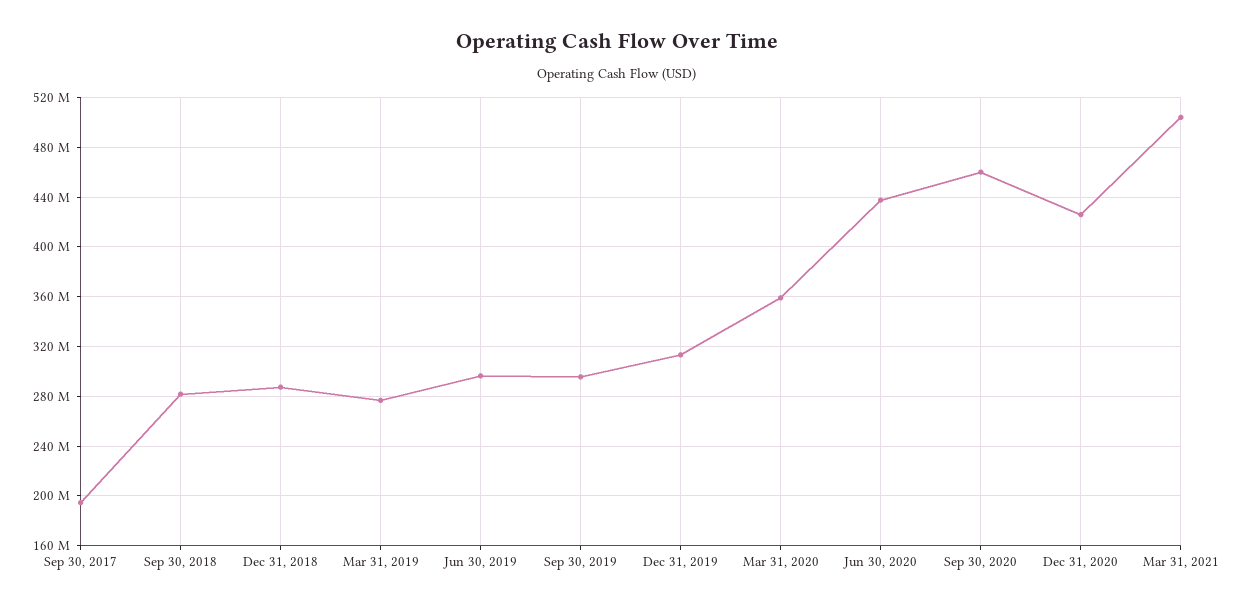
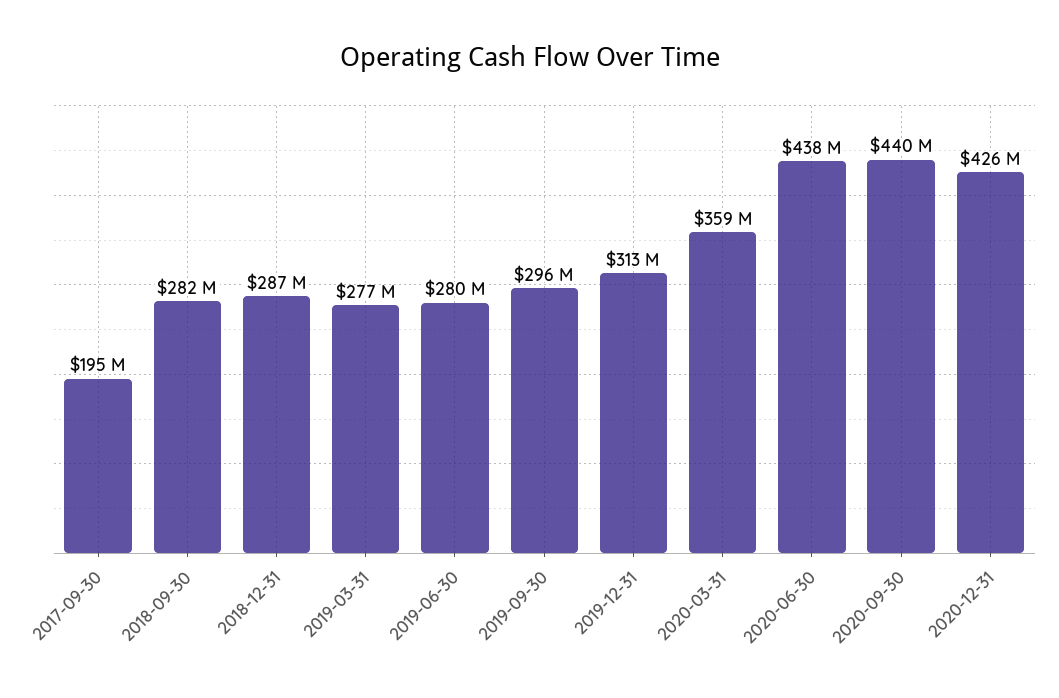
Jun 30, 2019: 295000000 -> 280000000
Sep 30, 2020: 460000000 -> 440000000
Mar 31, 2021: 505000000 -> none

